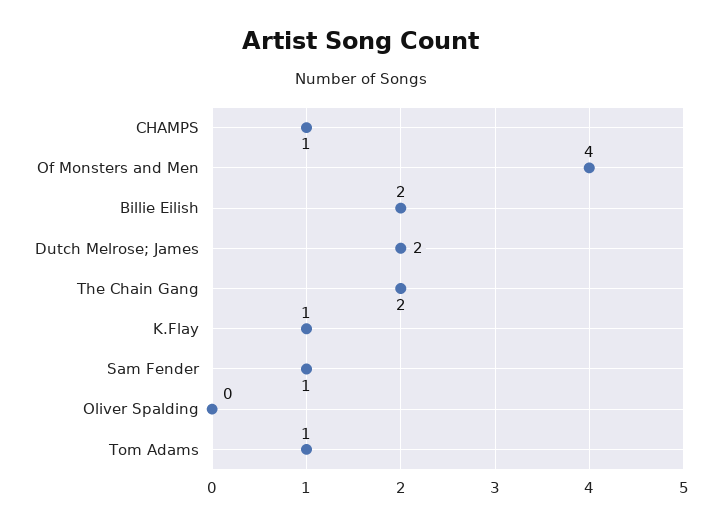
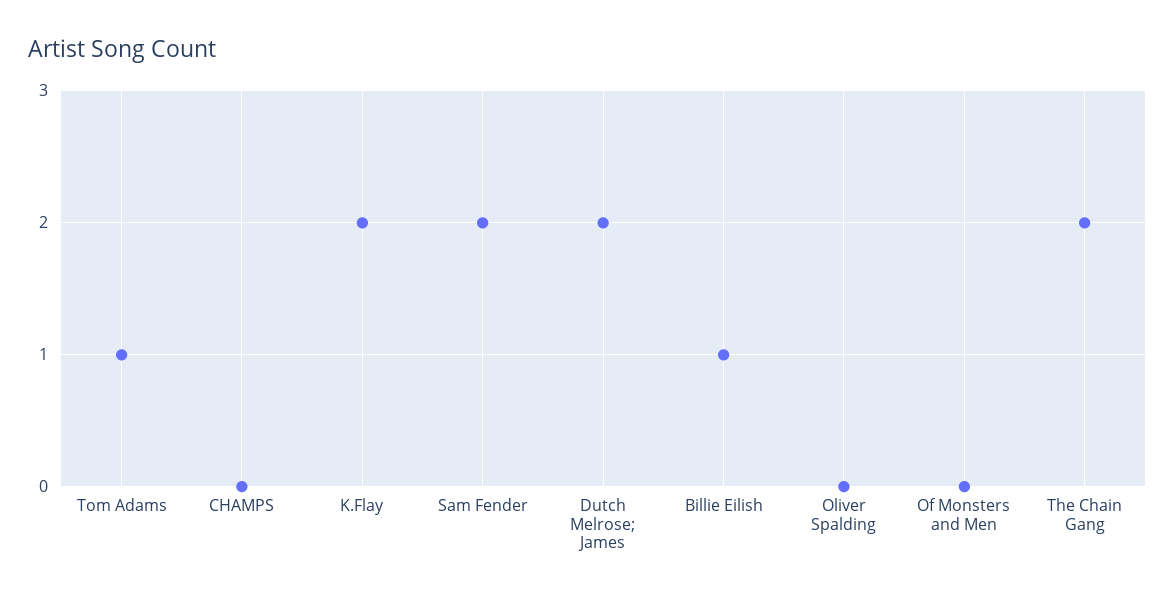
CHAMPS: 1 -> 0
Of Monsters and Men: 4 -> 0
Billie Eilish: 2 -> 1
K.Flay: 1 -> 2
Sam Fender: 1 -> 2

